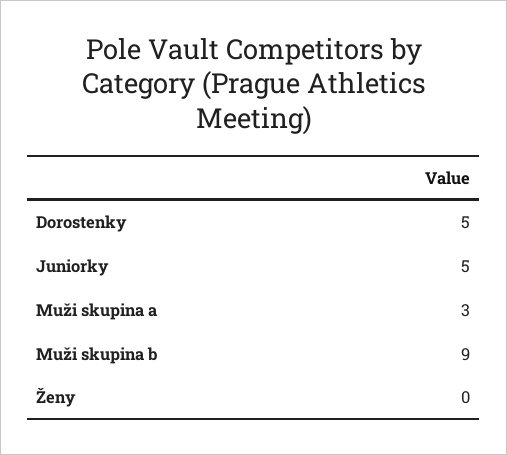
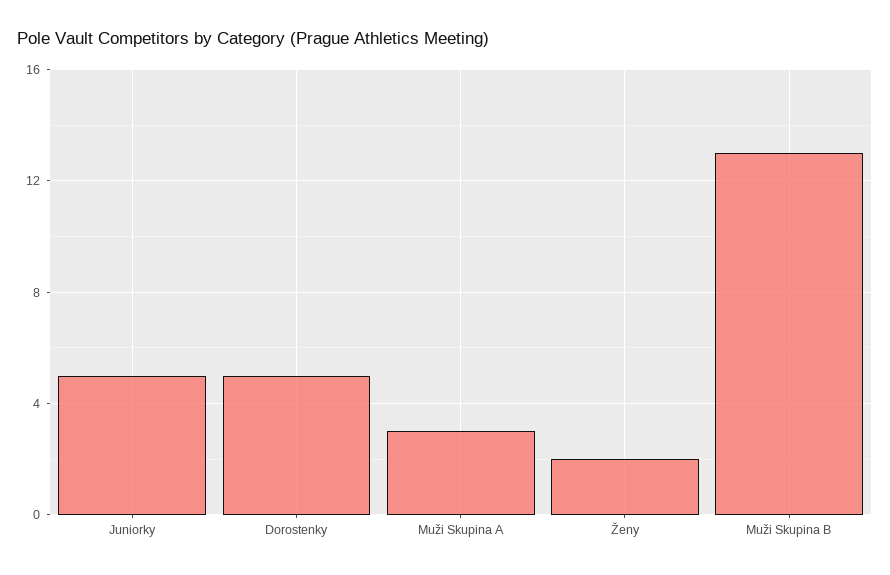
Muži skupina b: 9 -> 13
Ženy: 0 -> 2

